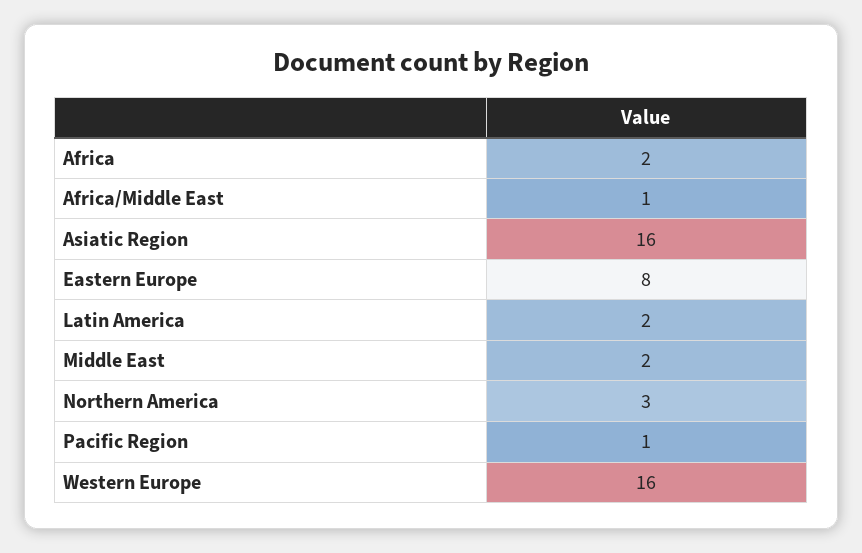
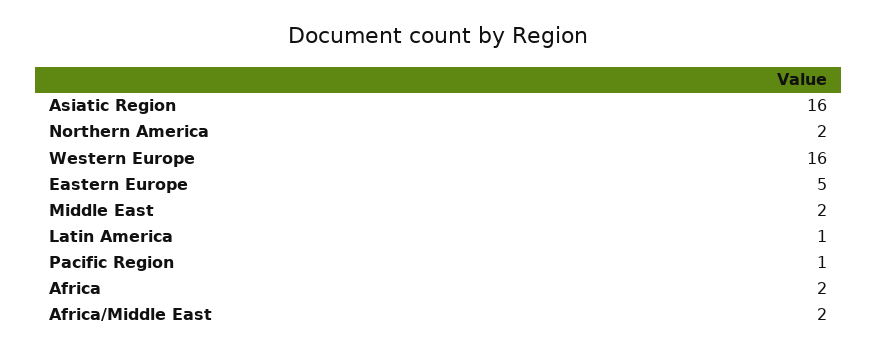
Africa/Middle East: 1 -> 2
Eastern Europe: 8 -> 5
Latin America: 2 -> 1
Northern America: 3 -> 2

